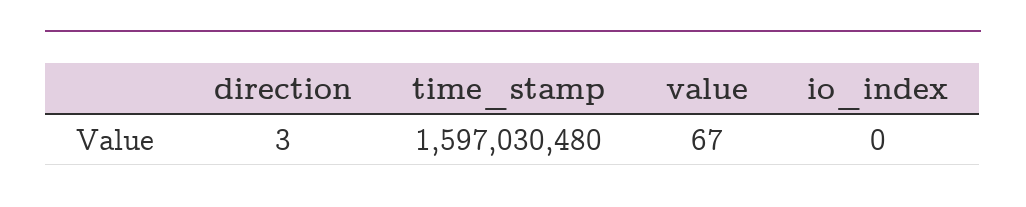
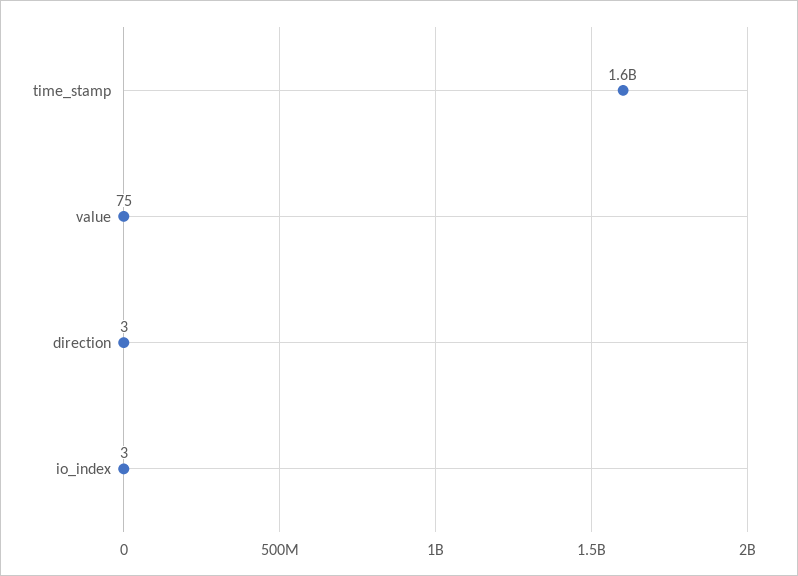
value: 67 -> 75
io_index: 0 -> 3

